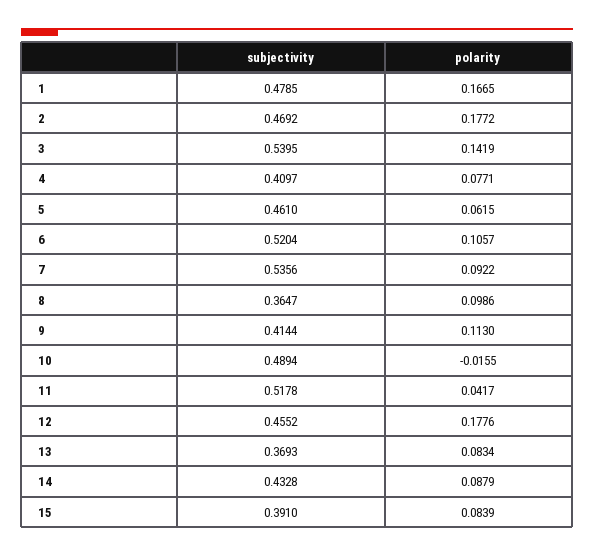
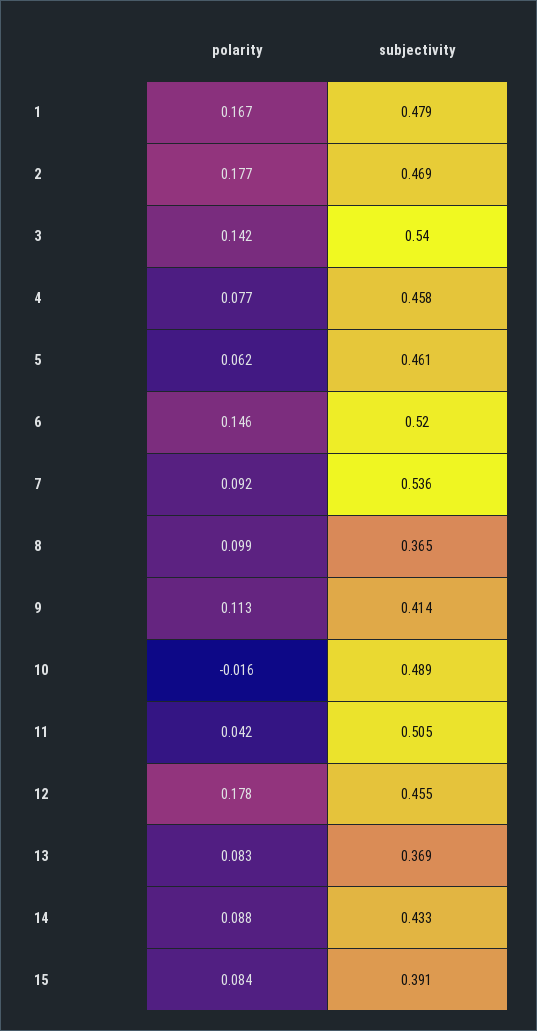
subjectivity, 4: 0.4097 -> 0.458
polarity, 6: 0.1057 -> 0.146
subjectivity, 11: 0.5178 -> 0.505

